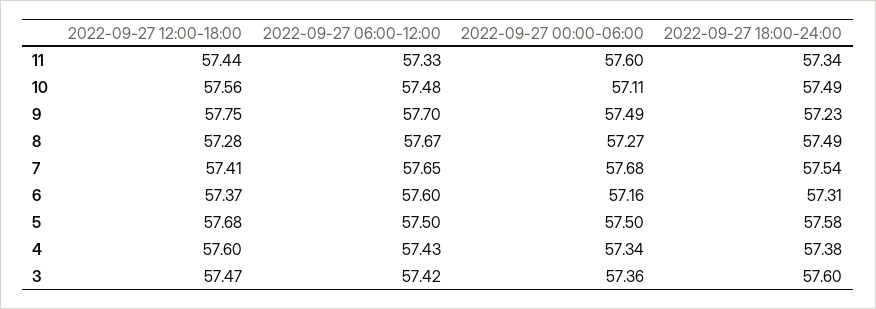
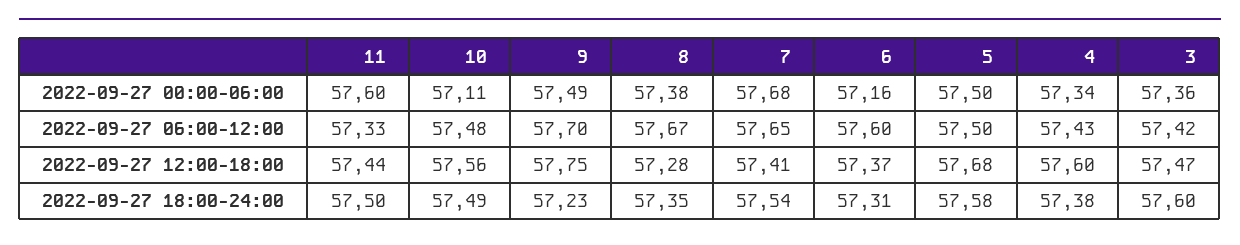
2022-09-27 18:00-24:00, 11: 57.34 -> 57.5
2022-09-27 00:00-06:00, 8: 57.27 -> 57.38
2022-09-27 18:00-24:00, 8: 57.49 -> 57.35

